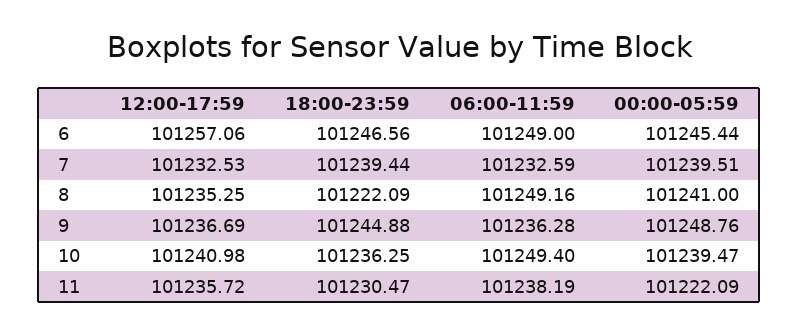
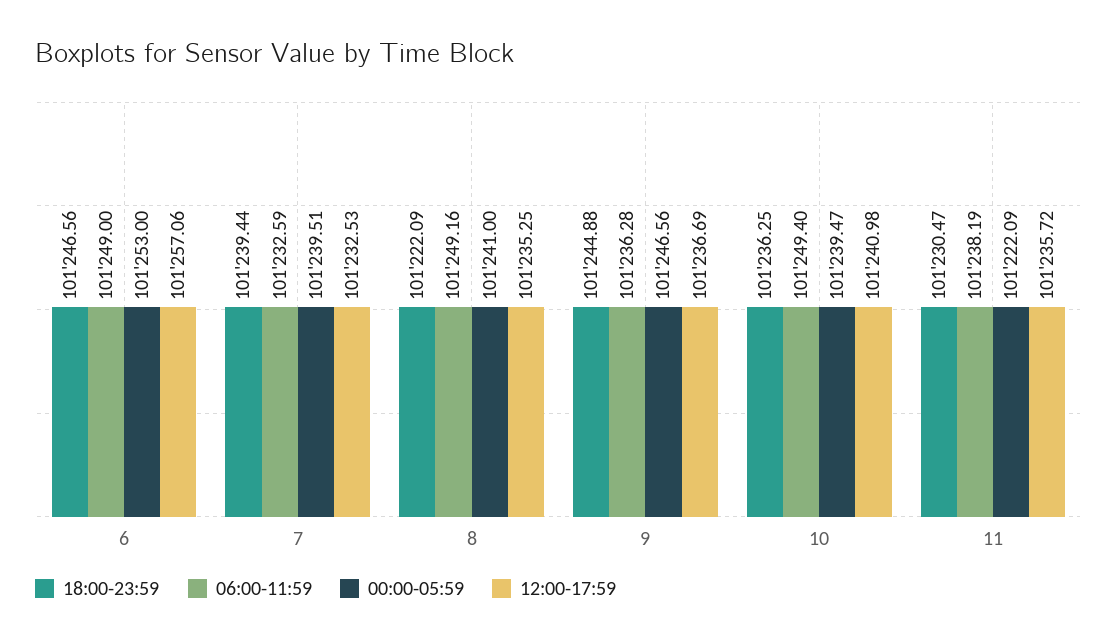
00:00-05:59, 6: 101245.44 -> 101253
00:00-05:59, 9: 101248.76 -> 101246.56

